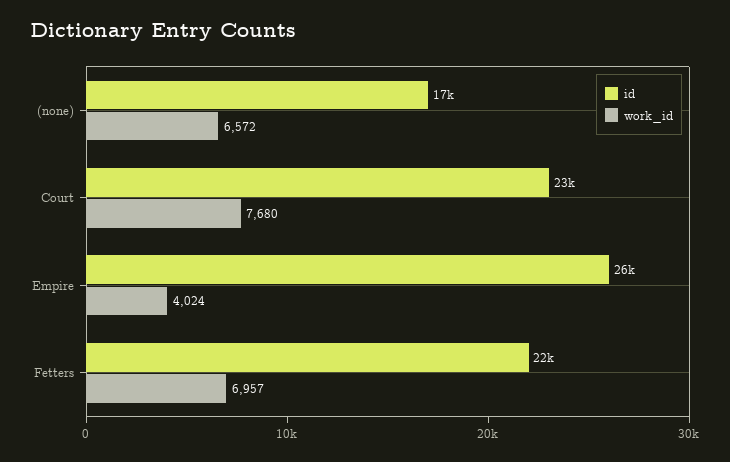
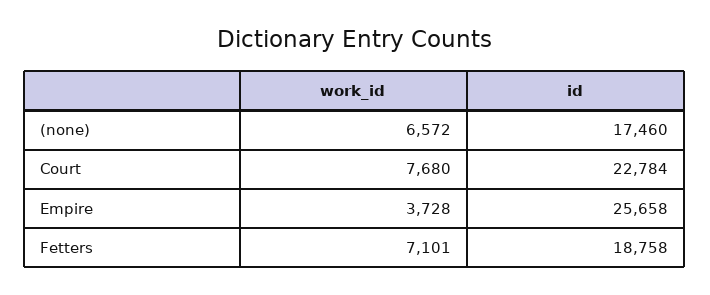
work_id, Empire: 4024 -> 3728
id, Fetters: 22000 -> 18758
work_id, Fetters: 6957 -> 7101

